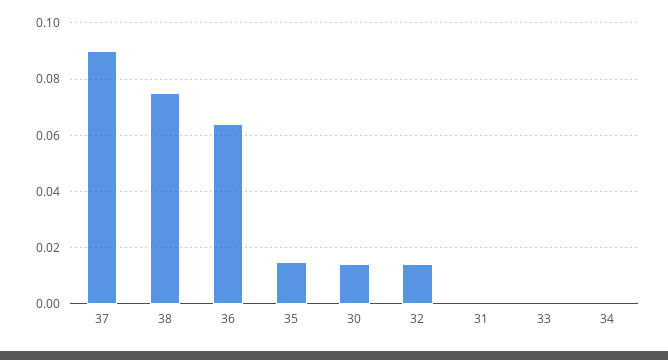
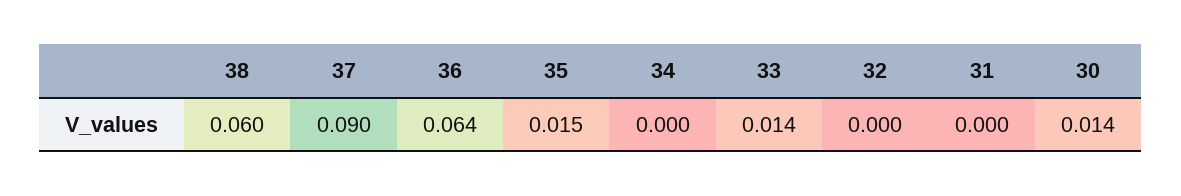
38: 0.075 -> 0.06
32: 0.015 -> 0
33: 0 -> 0.014

